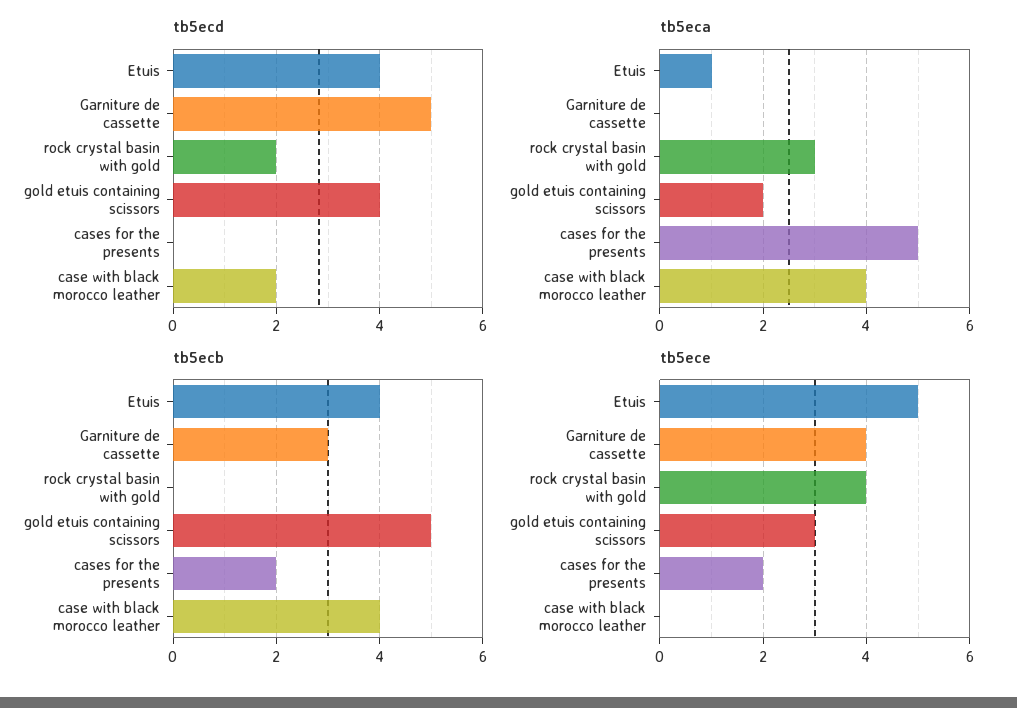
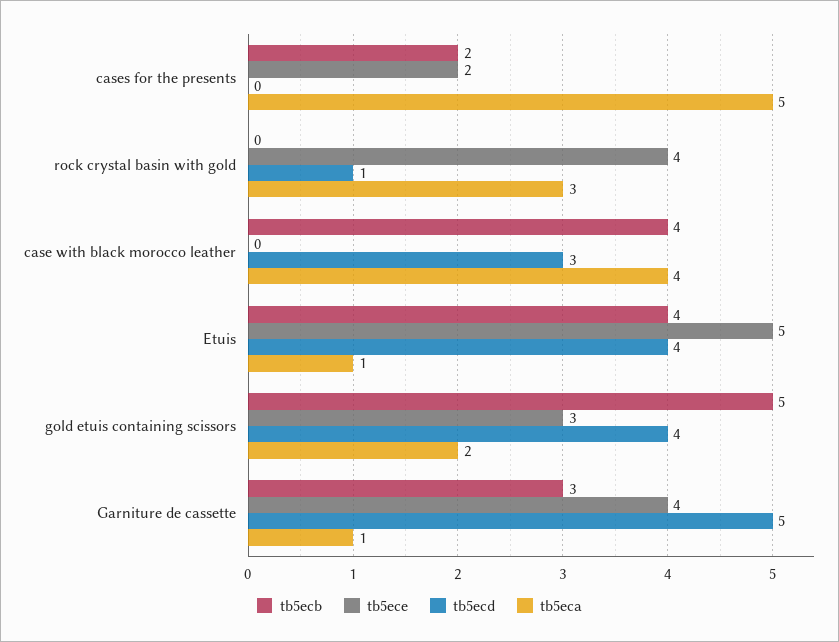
tb5ecd, rock crystal basin with gold: 2 -> 1
tb5ecd, case with black morocco leather: 2 -> 3
tb5eca, Garniture de cassette: 0 -> 1

